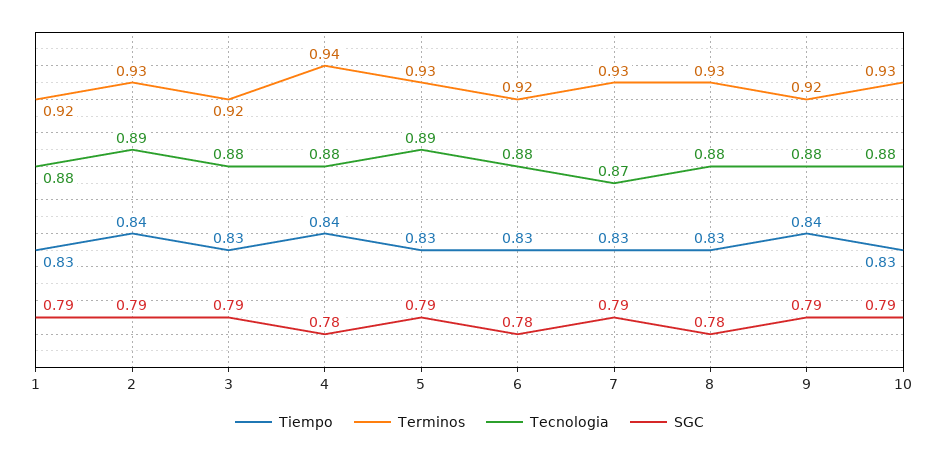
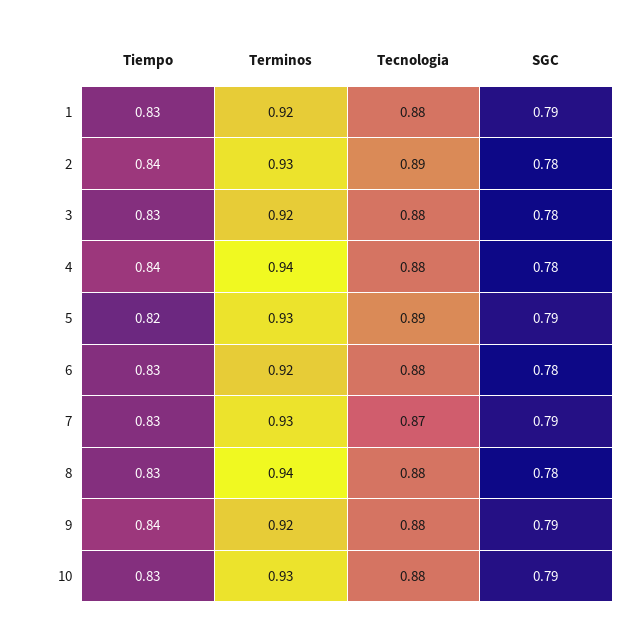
SGC, 2: 0.79 -> 0.78
SGC, 3: 0.79 -> 0.78
Tiempo, 5: 0.83 -> 0.82
Terminos, 8: 0.93 -> 0.94

